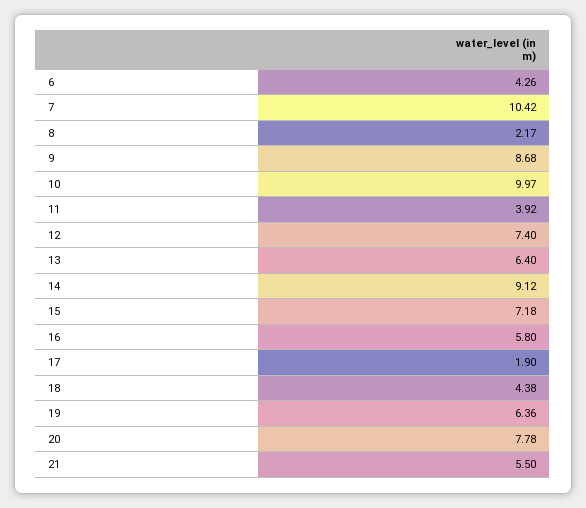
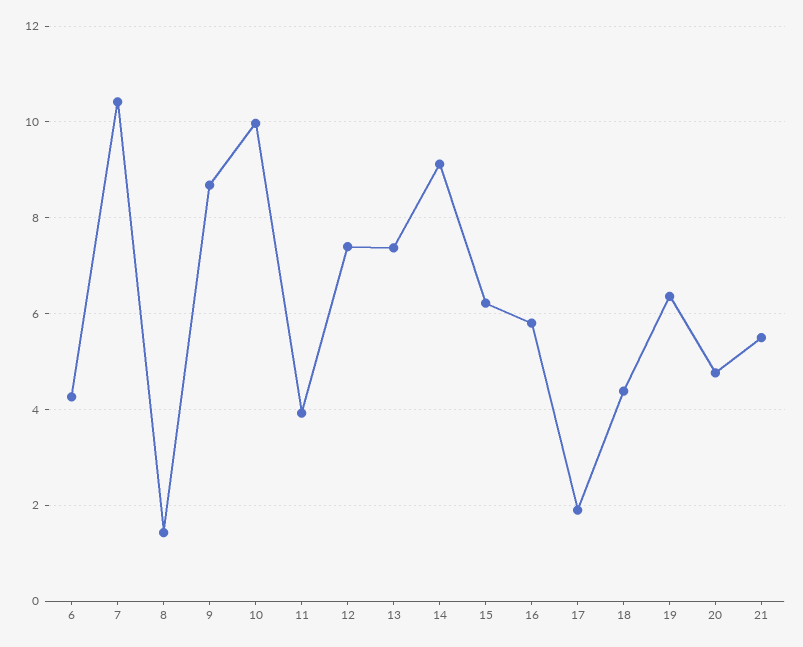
8: 2.17 -> 1.4
13: 6.4 -> 7.4
15: 7.18 -> 6.2
20: 7.78 -> 4.8

